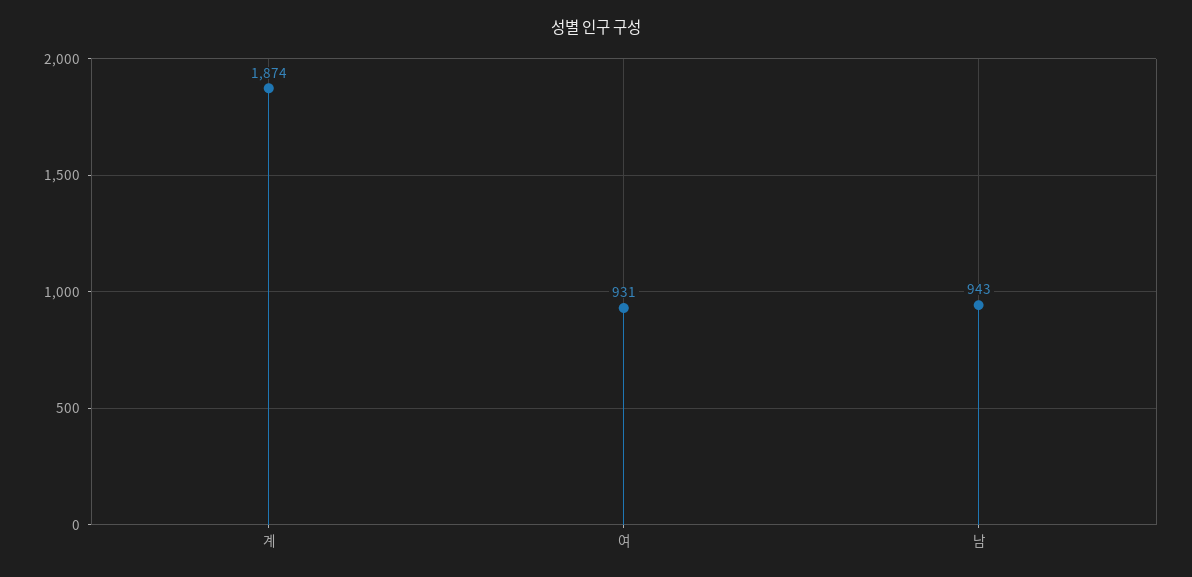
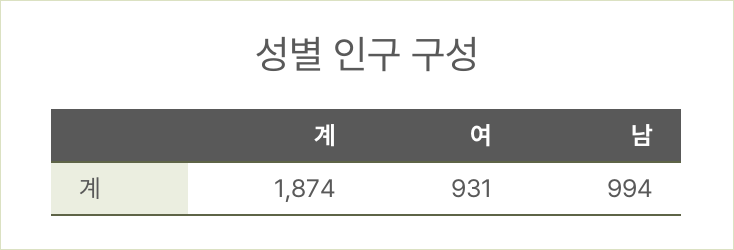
남: 943 -> 994

